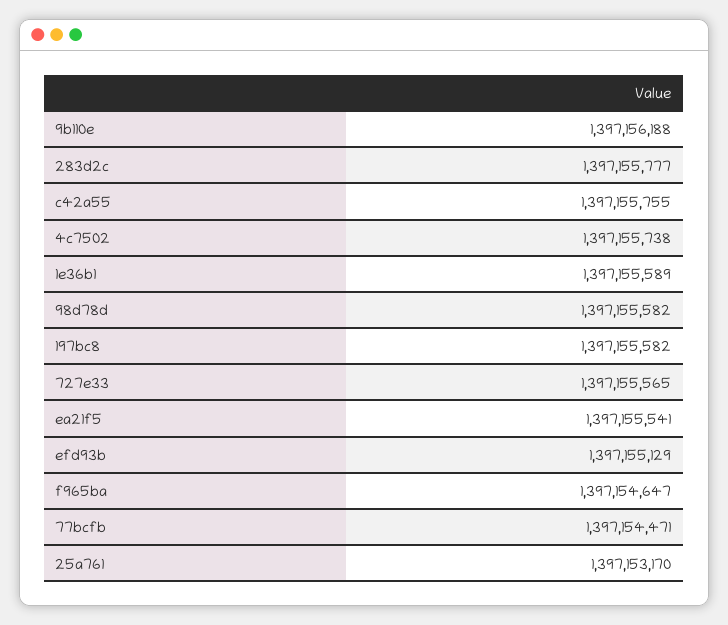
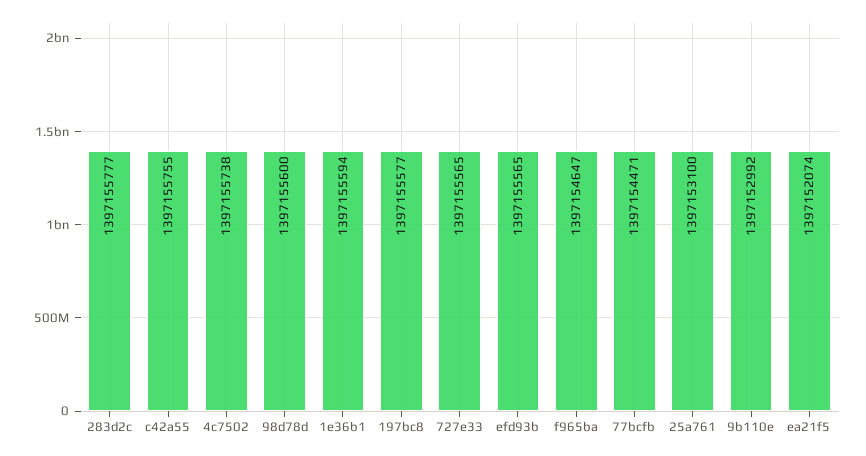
9b110e: 1397156188 -> 1397152992
1e36b1: 1397155589 -> 1397155594
98d78d: 1397155582 -> 1397155600
197bc8: 1397155582 -> 1397155577
ea21f5: 1397155541 -> 1397152074
efd93b: 1397155129 -> 1397155565
25a761: 1397153170 -> 1397153100

